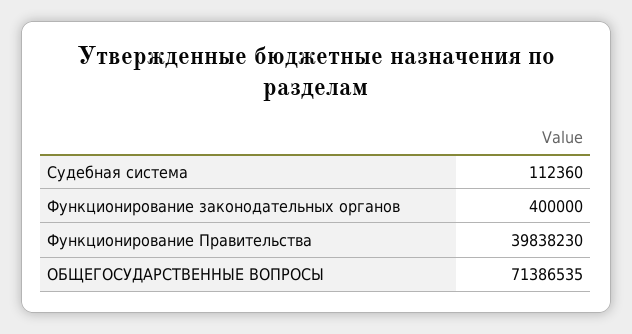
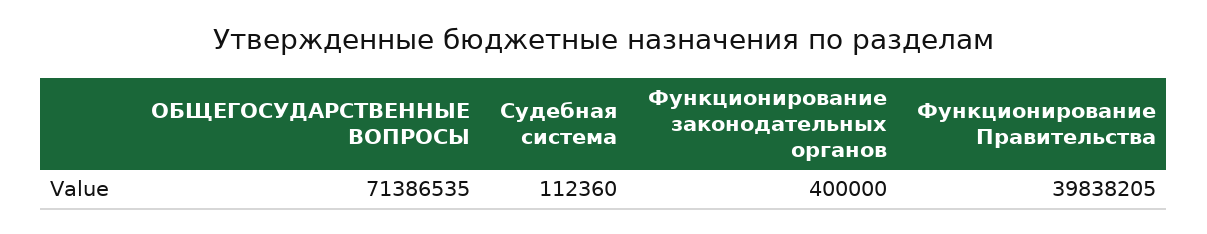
Функционирование Правительства: 39838230 -> 39838205

